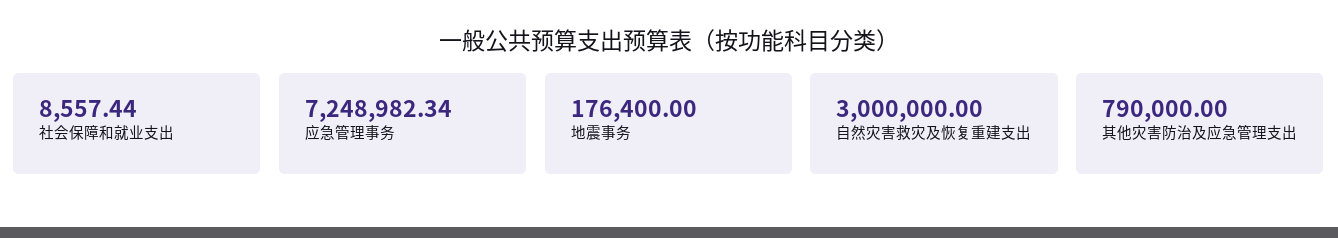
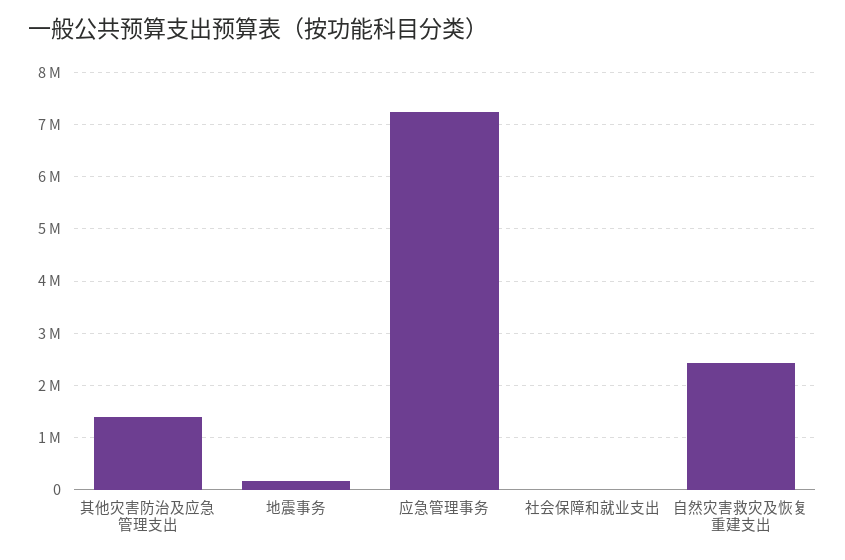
自然灾害救灾及恢复重建支出: 3000000 -> 2400000
其他灾害防治及应急管理支出: 790000 -> 1400000

